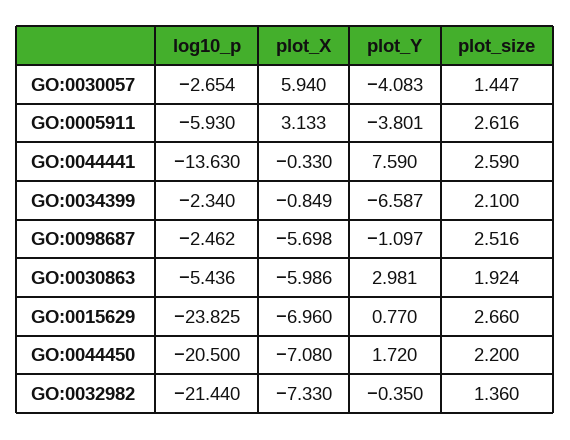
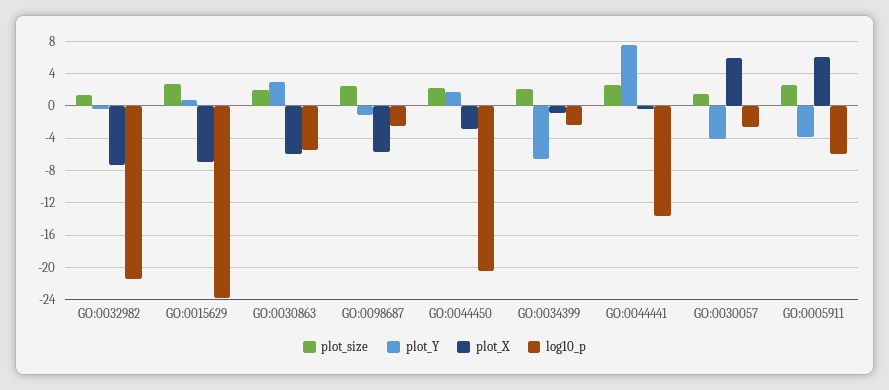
plot_X, GO:0005911: 3.133 -> 6
plot_X, GO:0044450: -7.08 -> -3

